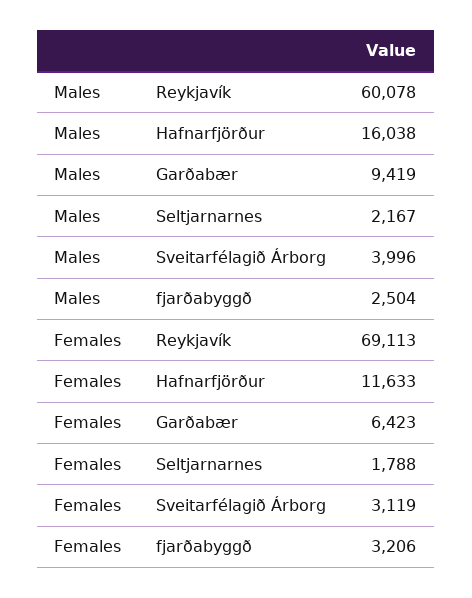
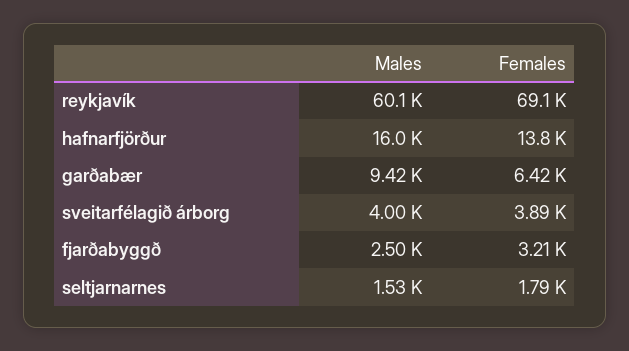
Males, Seltjarnarnes: 2167 -> 1530
Females, Hafnarfjörður: 11633 -> 13800
Females, Sveitarfélagið Árborg: 3119 -> 3890

